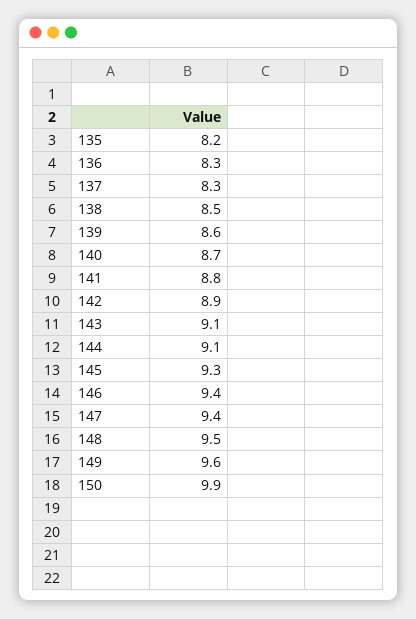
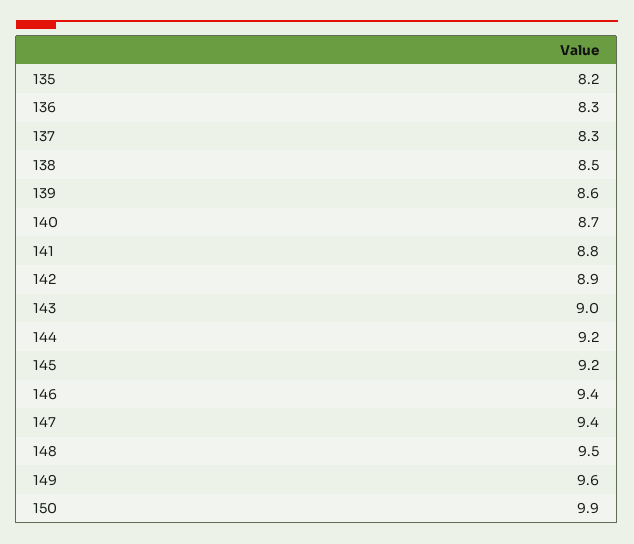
143: 9.1 -> 9
144: 9.1 -> 9.2
145: 9.3 -> 9.2

